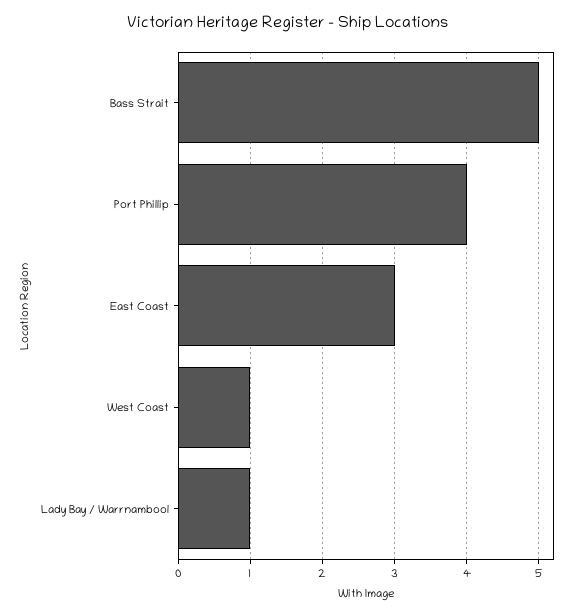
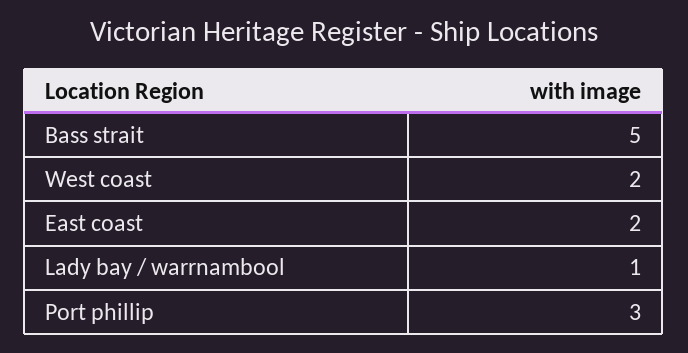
Port Phillip: 4 -> 3
East Coast: 3 -> 2
West Coast: 1 -> 2

